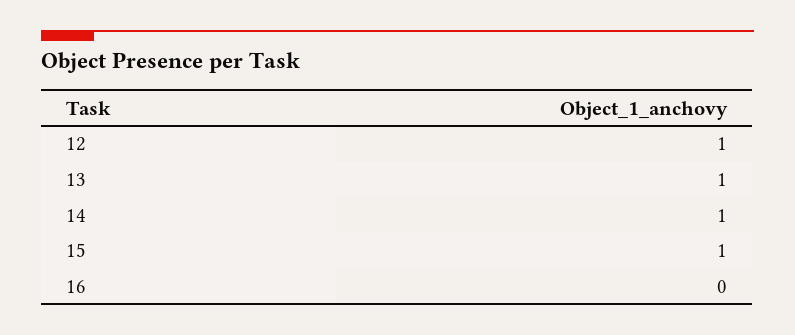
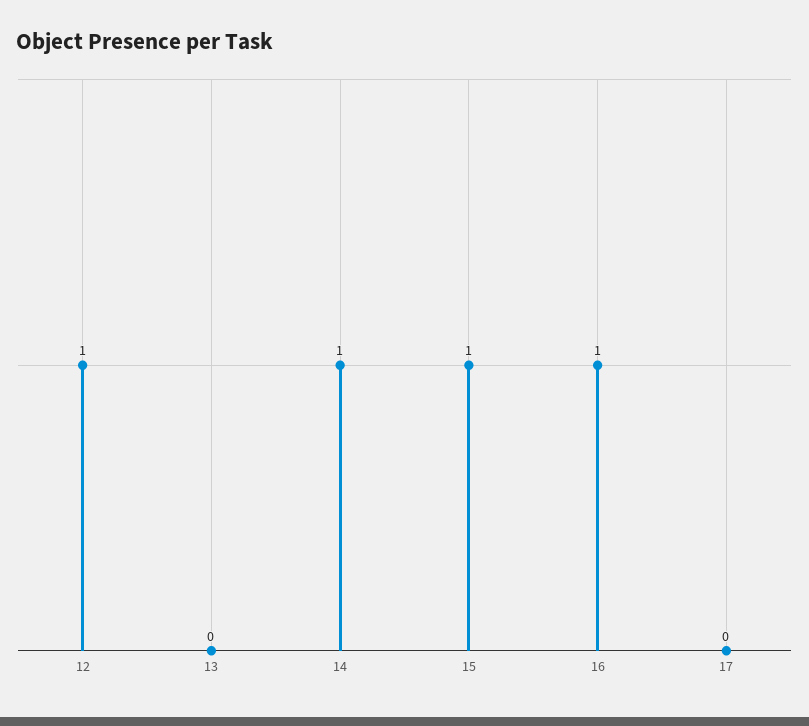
13: 1 -> 0
16: 0 -> 1
17: none -> 0

